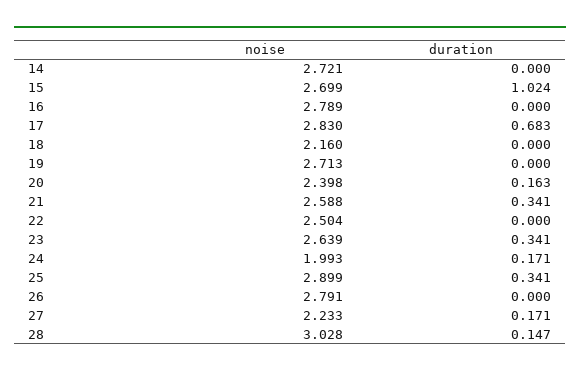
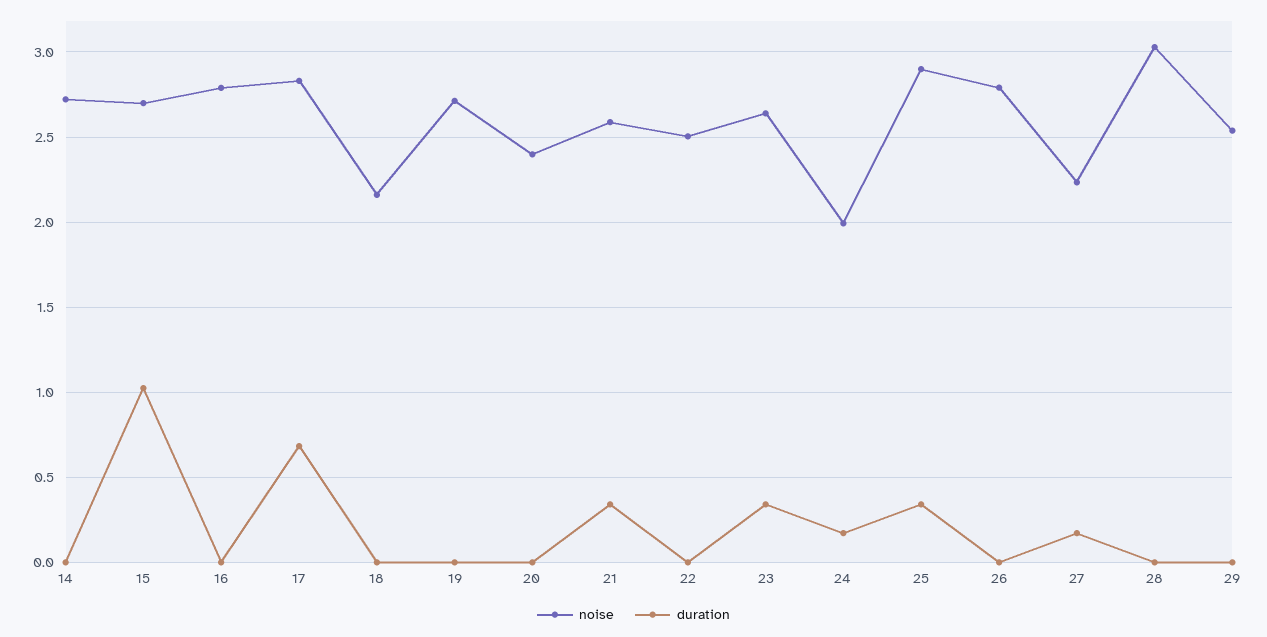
duration, 20: 0.163 -> 0
duration, 28: 0.147 -> 0
noise, 29: none -> 2.55
duration, 29: none -> 0

